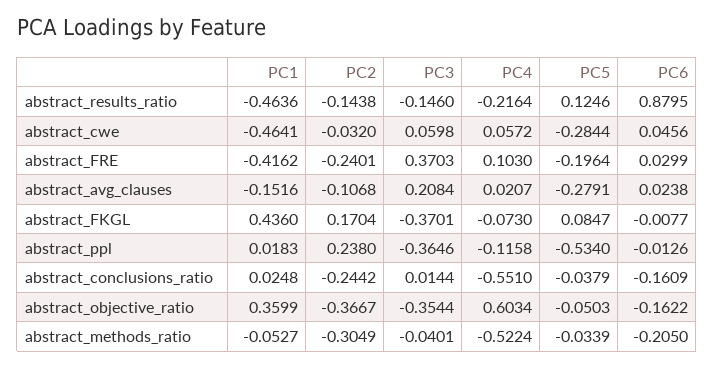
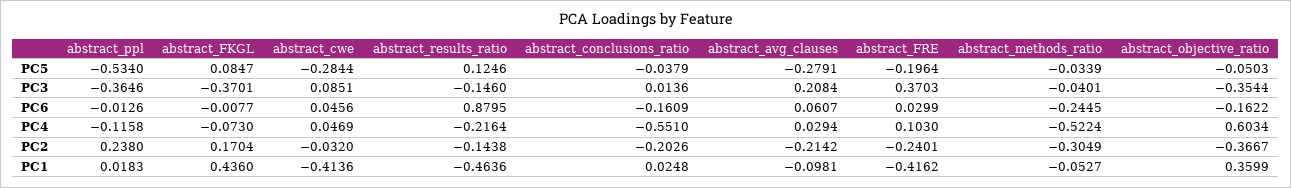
PC1, abstract_cwe: -0.4641 -> -0.4136
PC3, abstract_cwe: 0.0598 -> 0.0851
PC4, abstract_cwe: 0.0572 -> 0.0469
PC1, abstract_avg_clauses: -0.1516 -> -0.0981
PC2, abstract_avg_clauses: -0.1068 -> -0.2142
PC4, abstract_avg_clauses: 0.0207 -> 0.0294
PC6, abstract_avg_clauses: 0.0238 -> 0.0607
PC2, abstract_conclusions_ratio: -0.2442 -> -0.2026
PC3, abstract_conclusions_ratio: 0.0144 -> 0.0136
PC6, abstract_methods_ratio: -0.205 -> -0.2445

